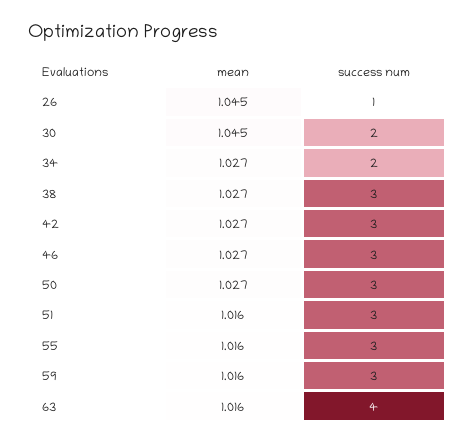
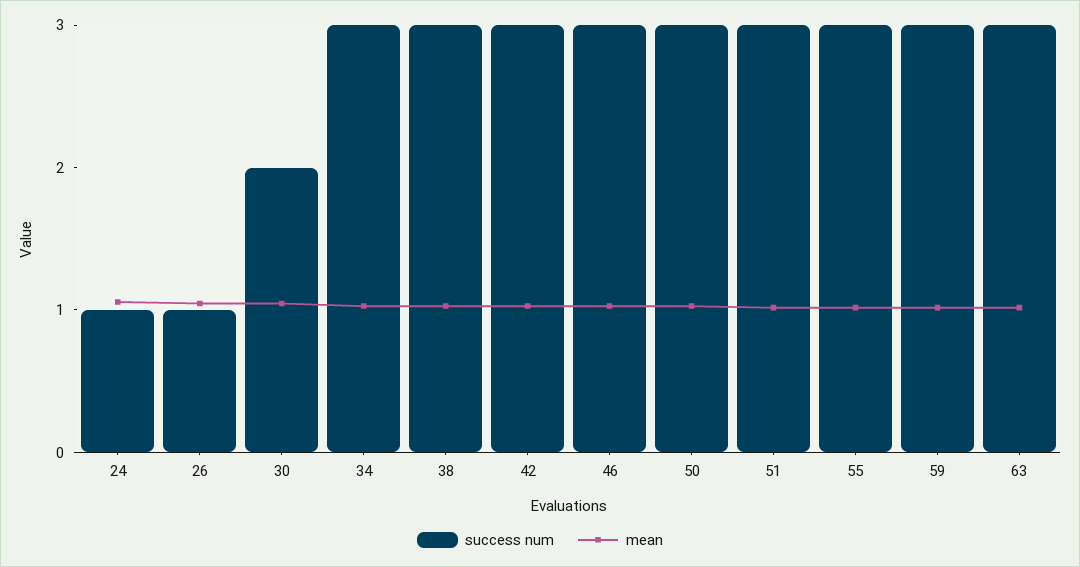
success num, 34: 2 -> 3
success num, 63: 4 -> 3
success num, 24: none -> 1
mean, 24: none -> 1

